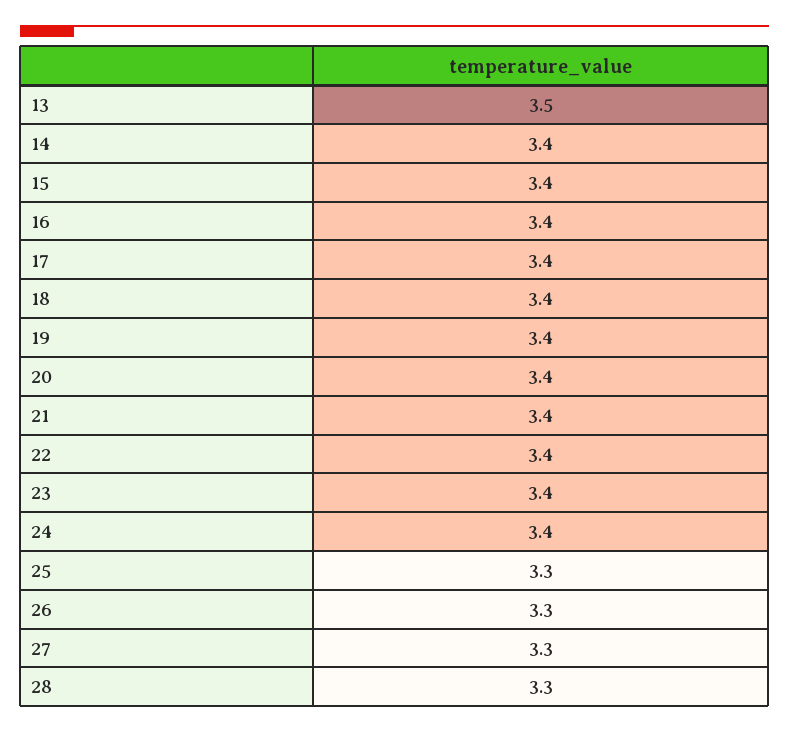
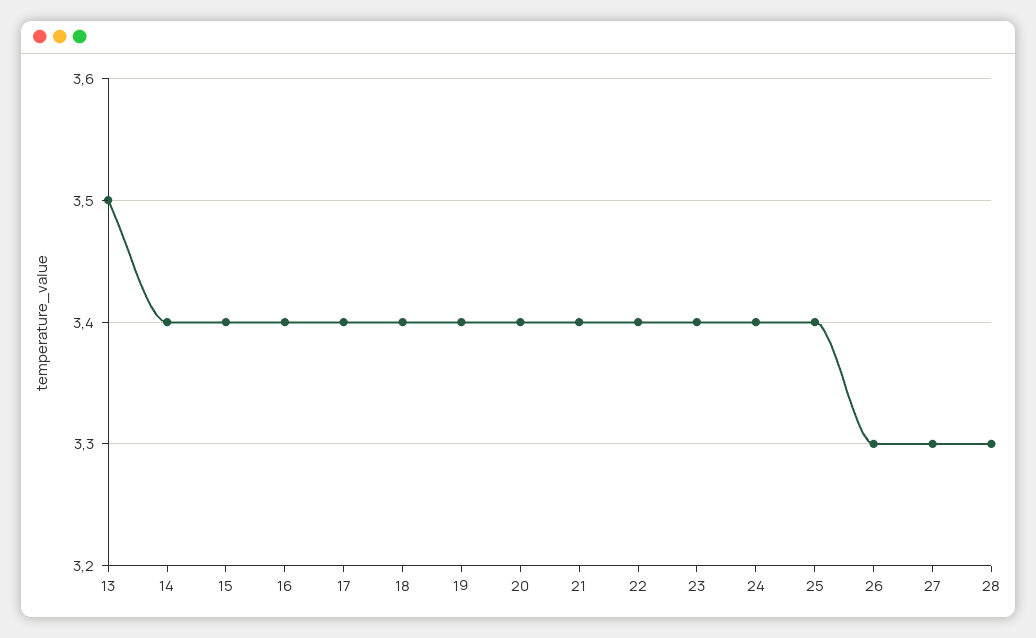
25: 3.3 -> 3.4

